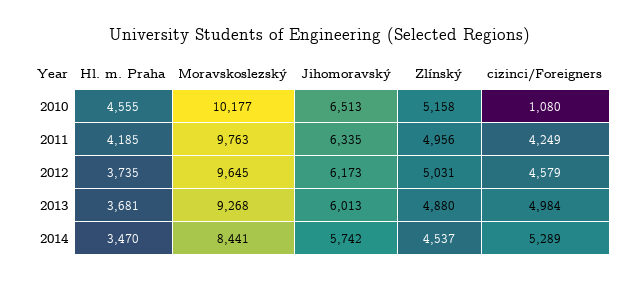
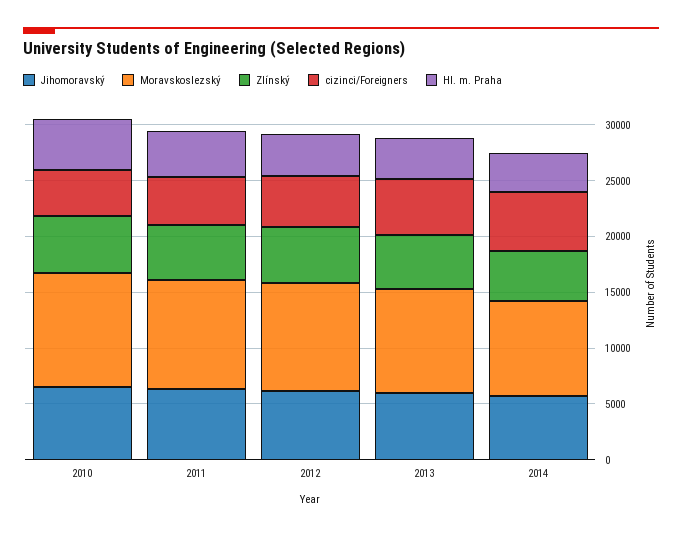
cizinci/Foreigners, 2010: 1080 -> 4000

